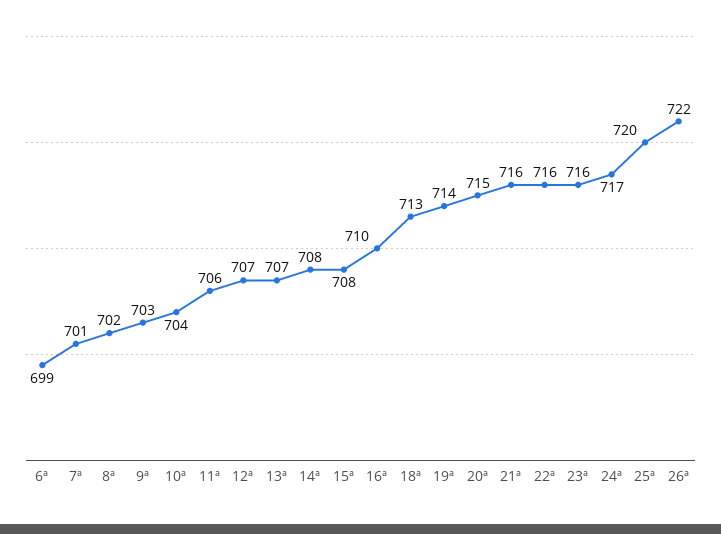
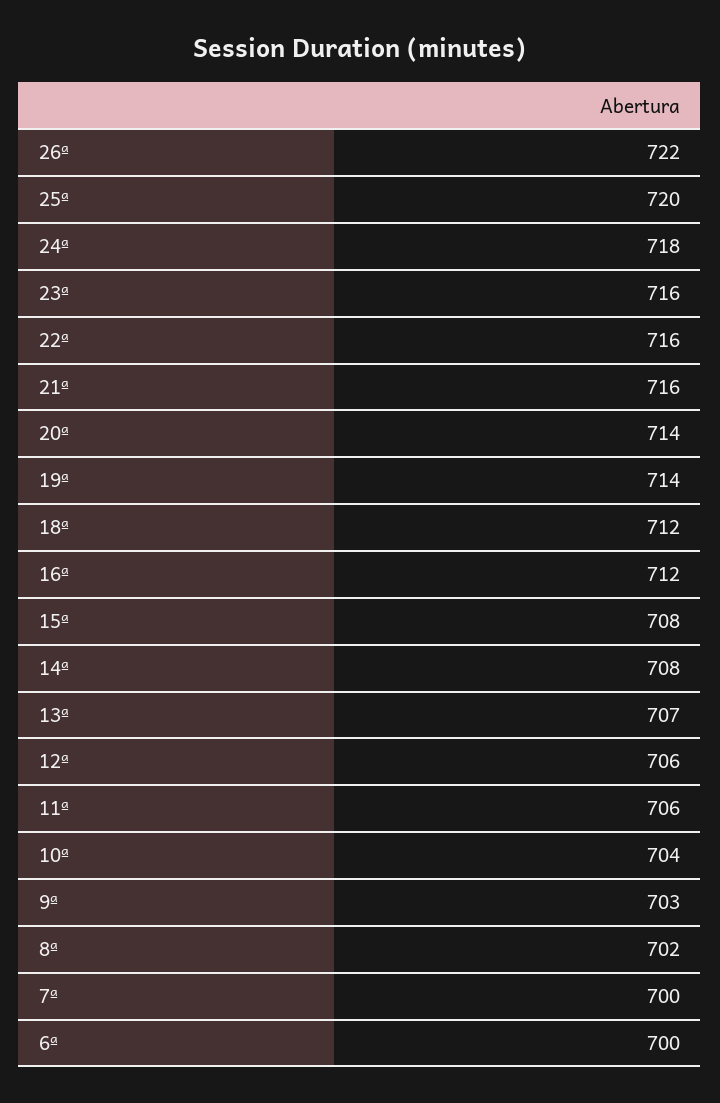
6ª: 699 -> 700
7ª: 701 -> 700
12ª: 707 -> 706
16ª: 710 -> 712
18ª: 713 -> 712
20ª: 715 -> 714
24ª: 717 -> 718

